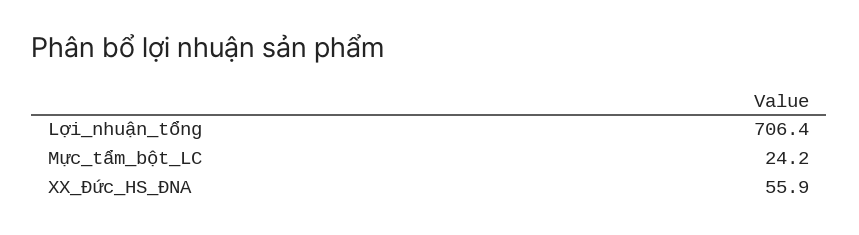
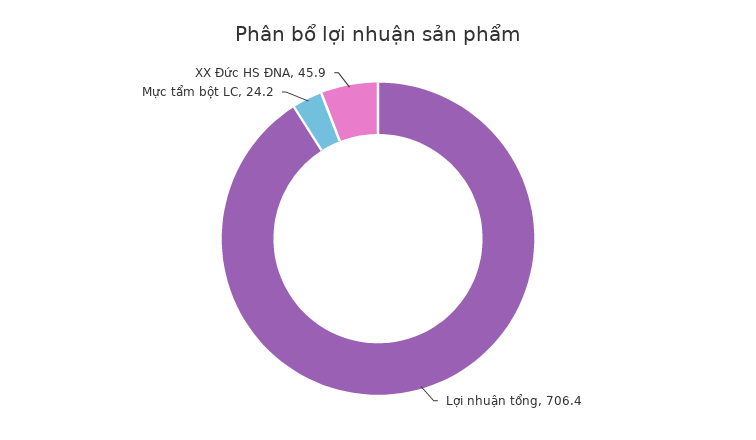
XX_Đức_HS_ĐNA: 55.9 -> 45.9

